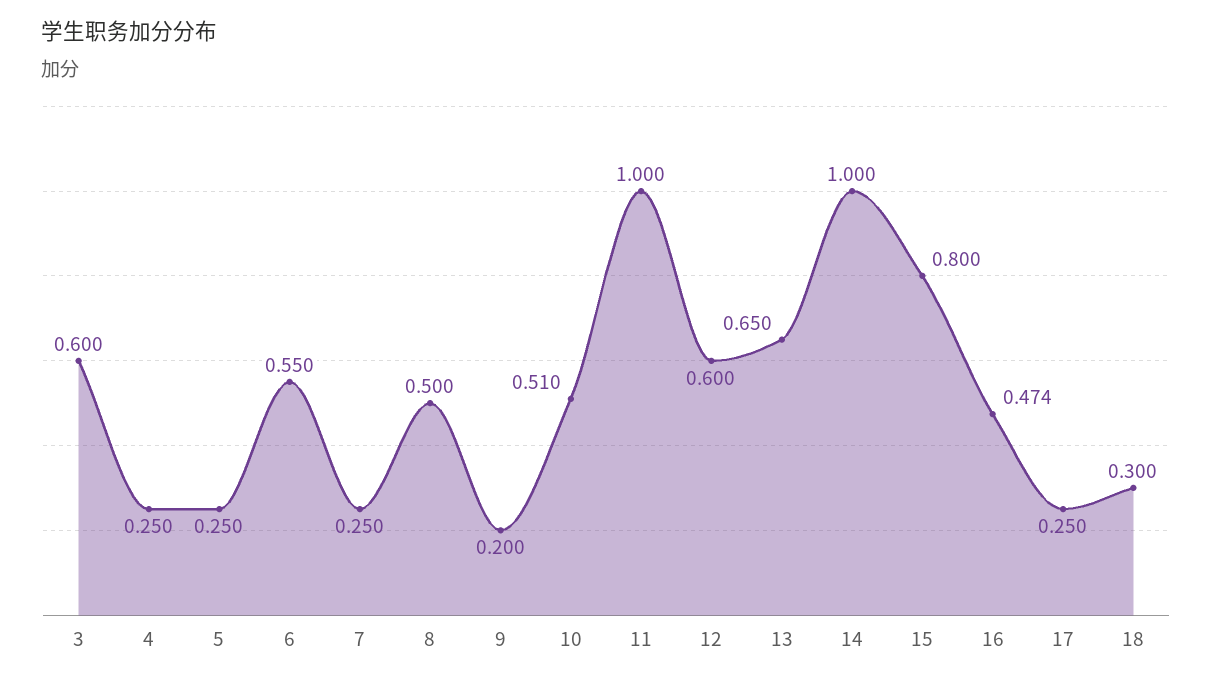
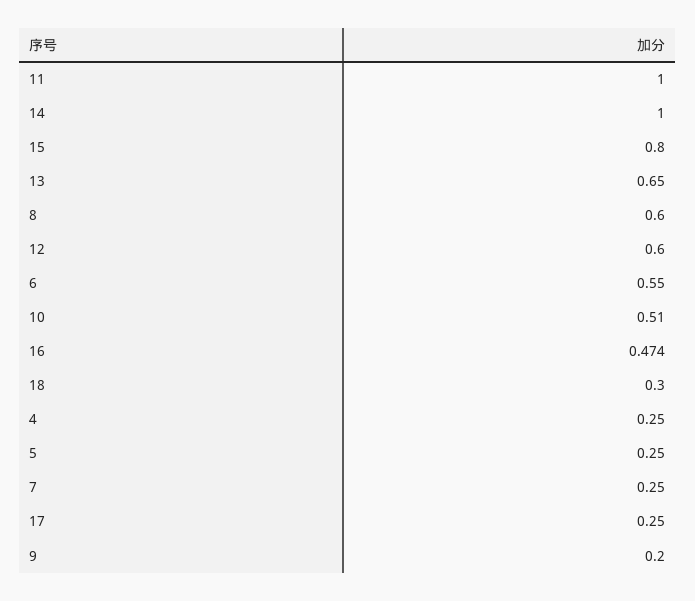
3: 0.6 -> none
8: 0.5 -> 0.6

